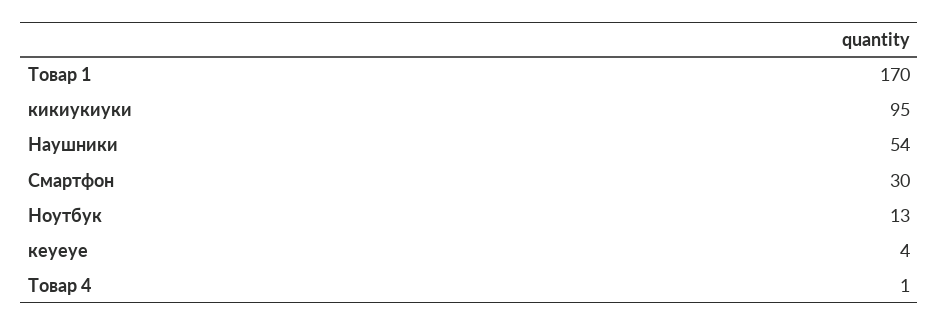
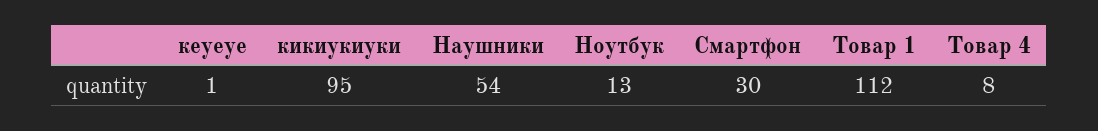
Товар 1: 170 -> 112
кеуеуе: 4 -> 1
Товар 4: 1 -> 8

